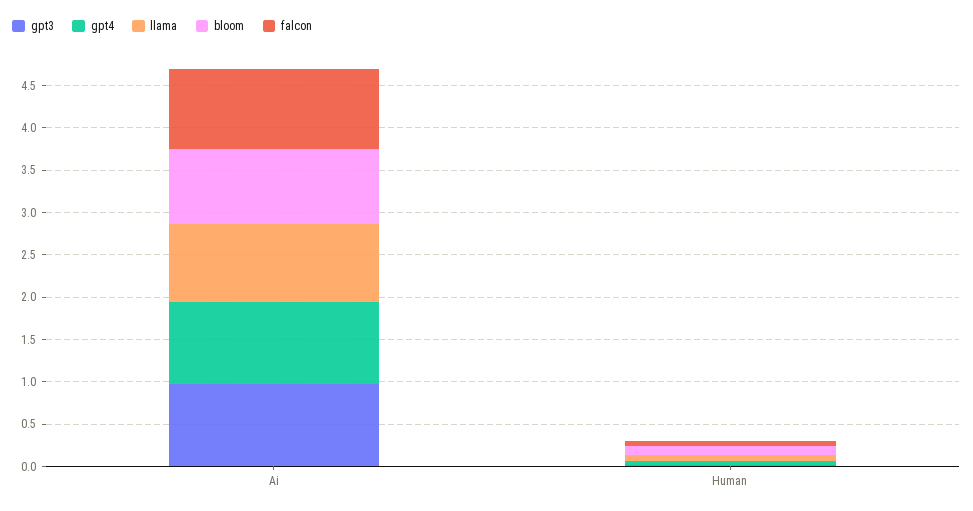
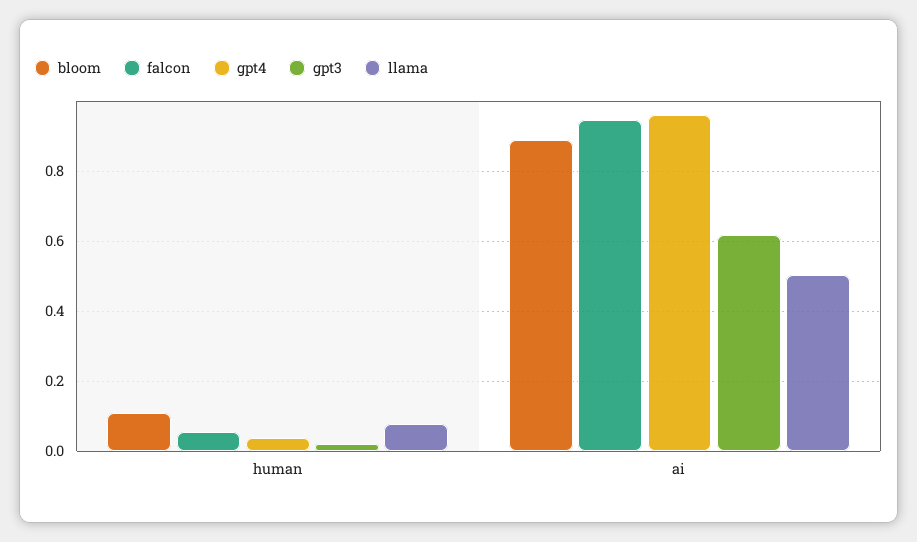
gpt3, Ai: 1 -> 0.62
llama, Ai: 0.9 -> 0.5

